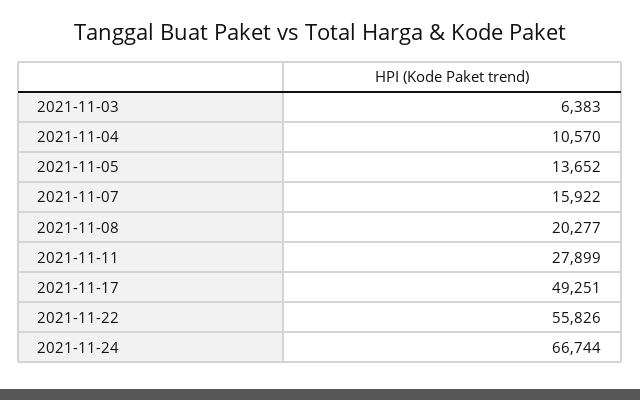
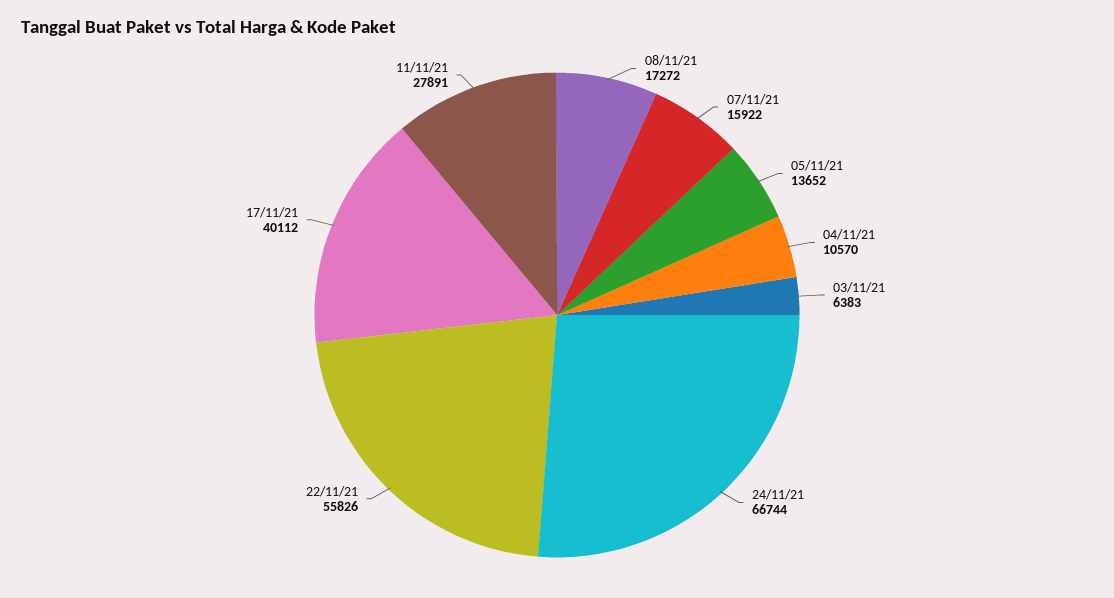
2021-11-08: 20277 -> 17272
2021-11-11: 27899 -> 27891
2021-11-17: 49251 -> 40112

